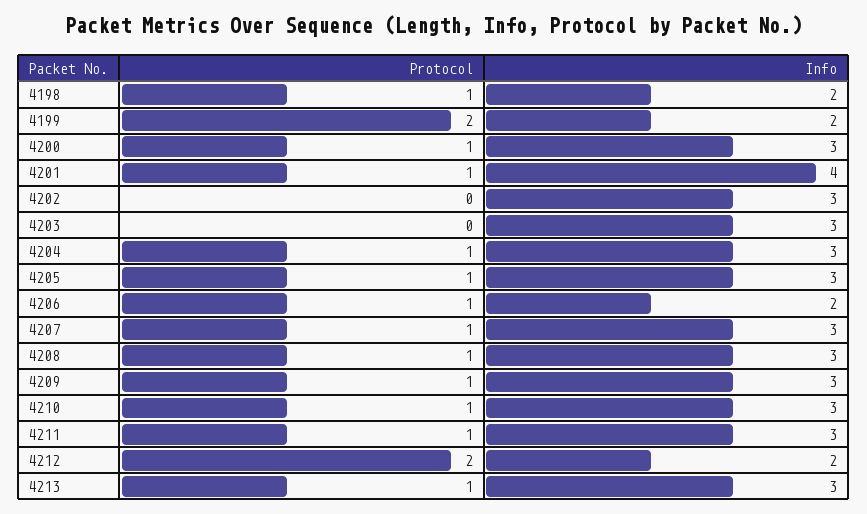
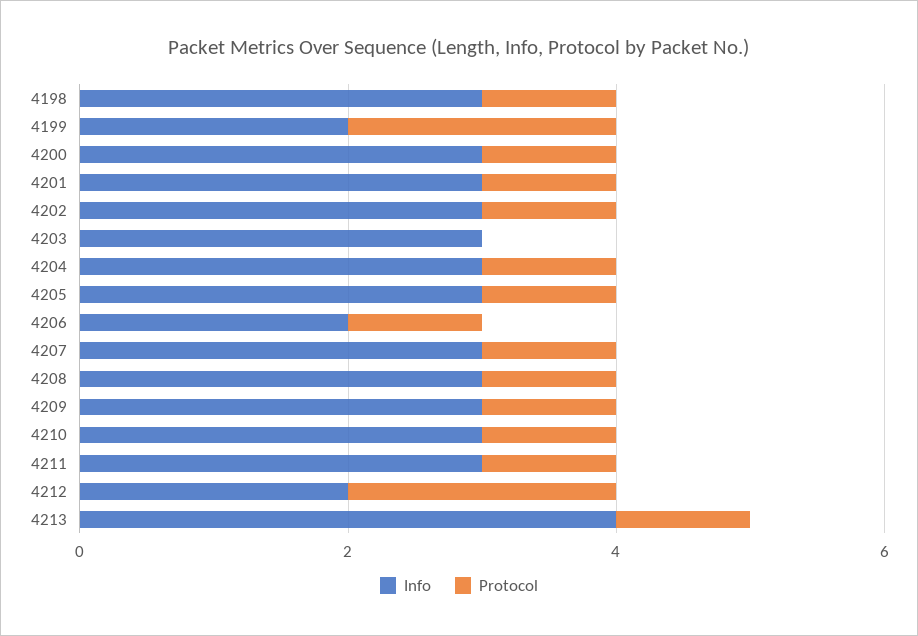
Info, 4198: 2 -> 3
Info, 4201: 4 -> 3
Protocol, 4202: 0 -> 1
Info, 4213: 3 -> 4

